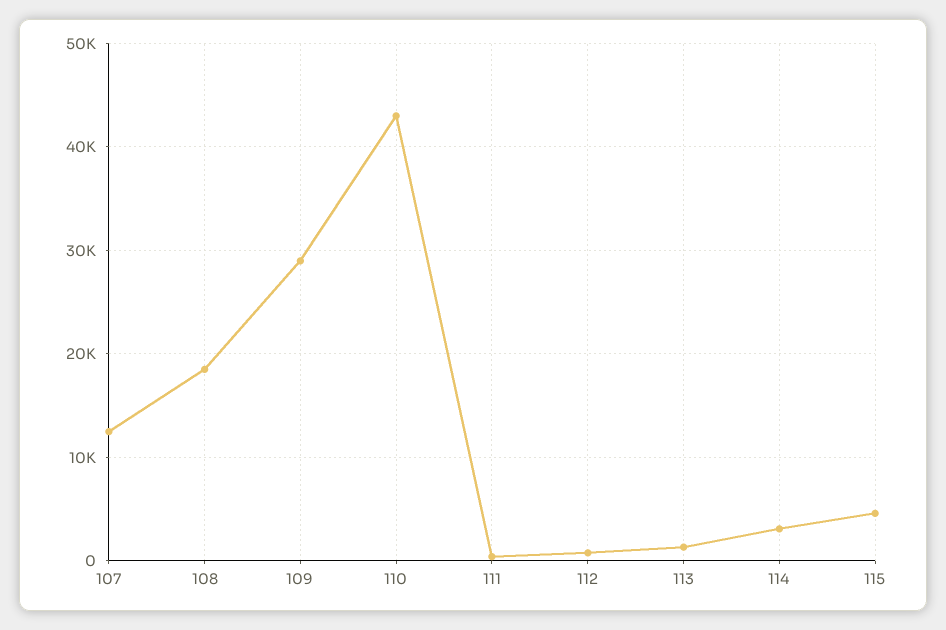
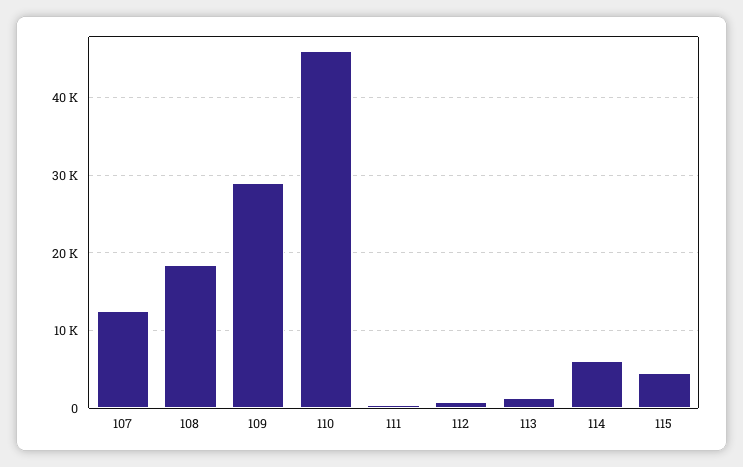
110: 43000 -> 46000
114: 3000 -> 6000

